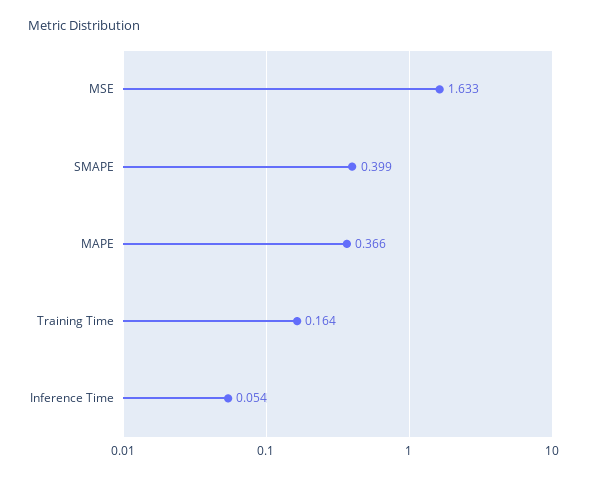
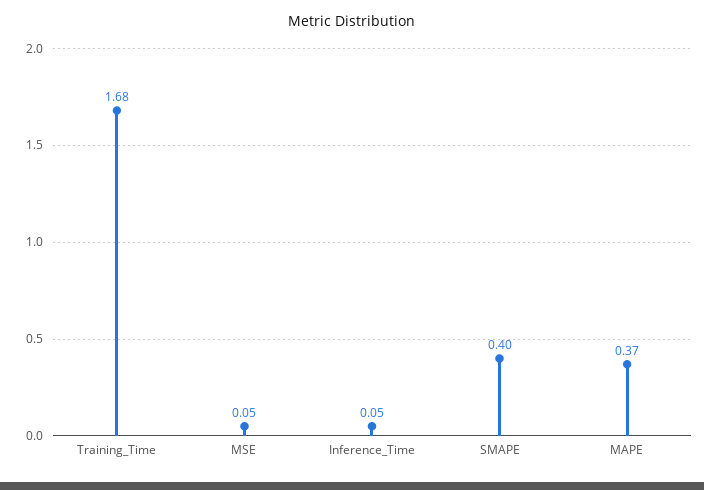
MSE: 1.633 -> 0.05
Training Time: 0.164 -> 1.68

